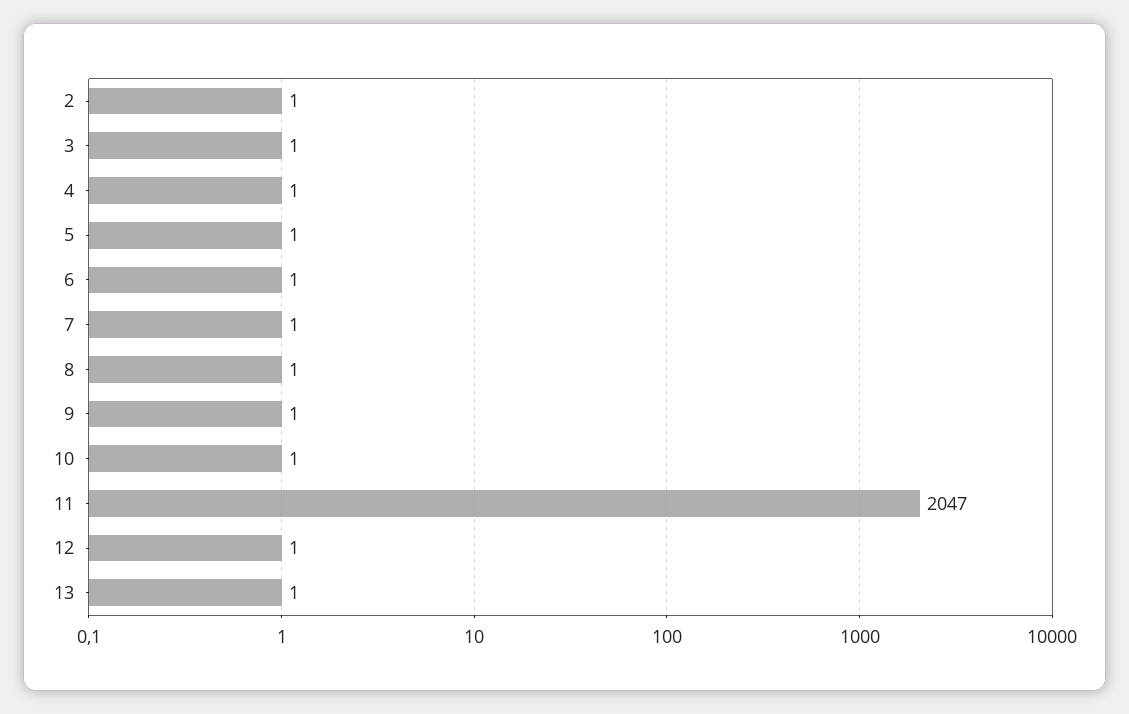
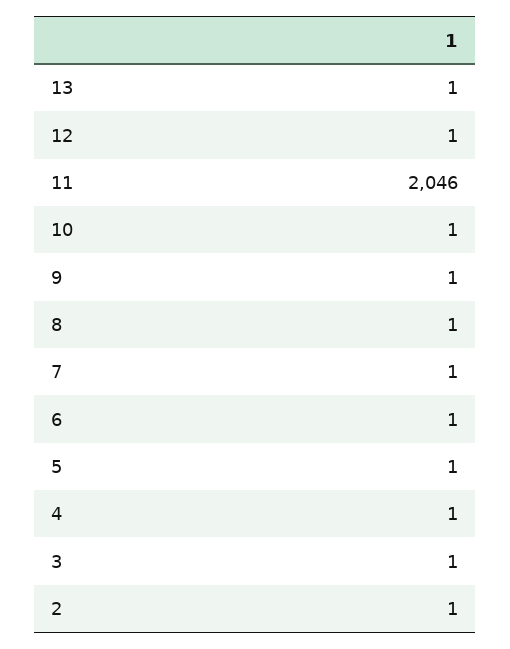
11: 2047 -> 2046

